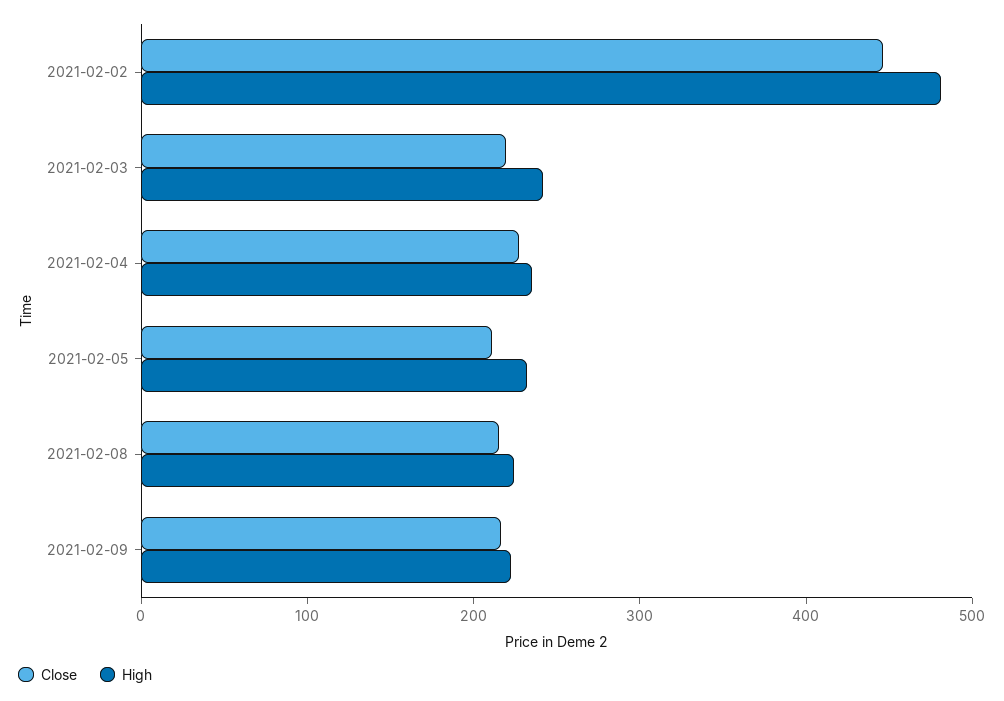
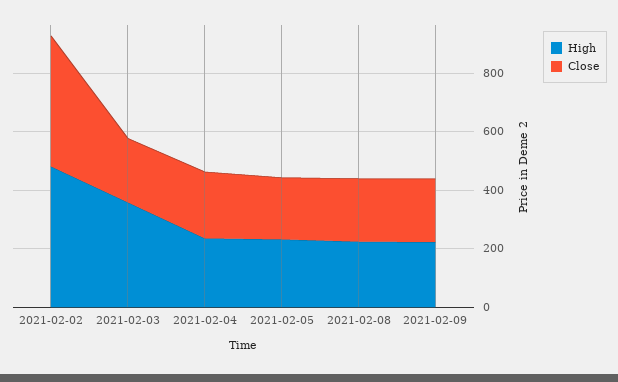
High, 2021-02-03: 240 -> 350

